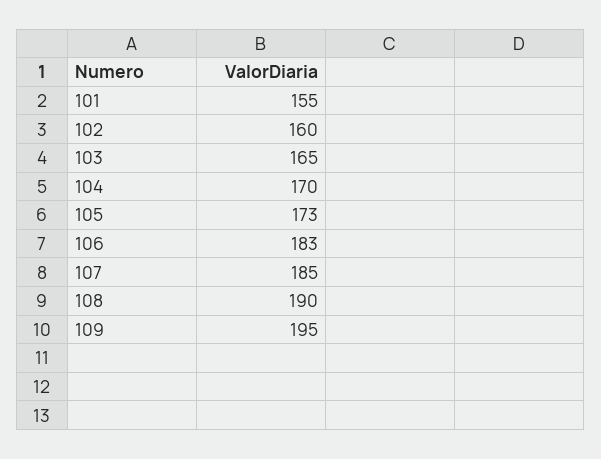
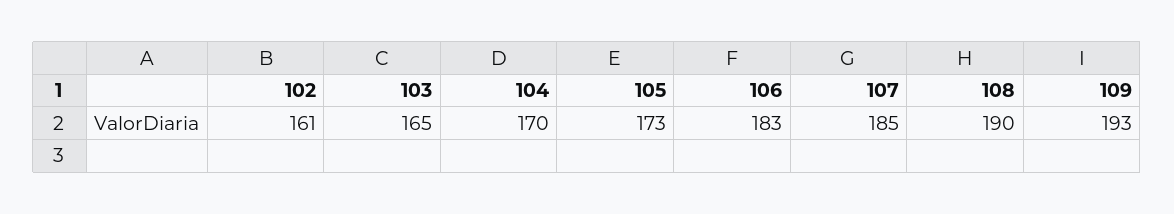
101: 155 -> none
102: 160 -> 161
109: 195 -> 193

